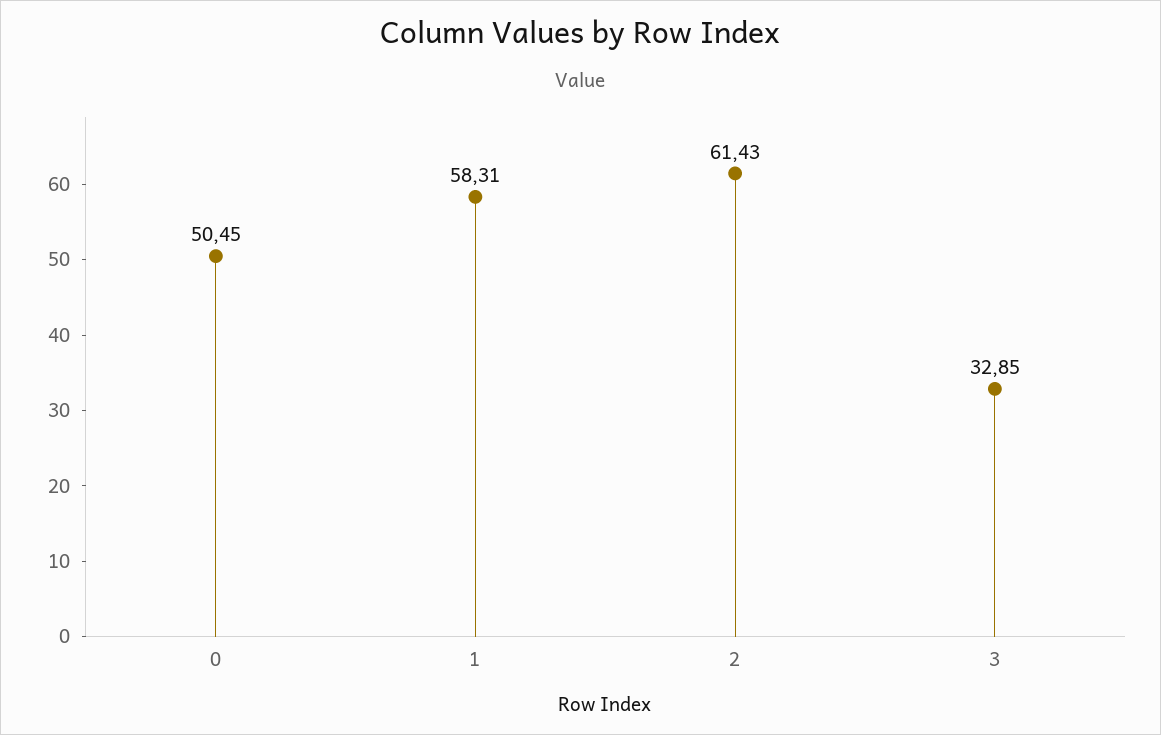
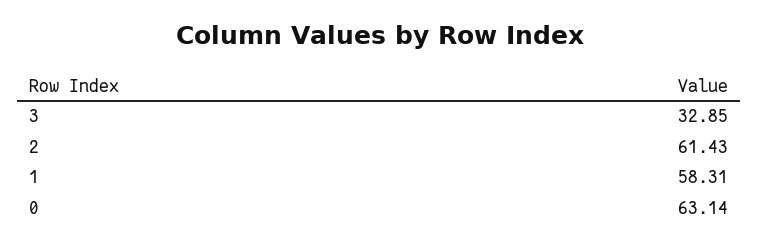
0: 50.45 -> 63.14

